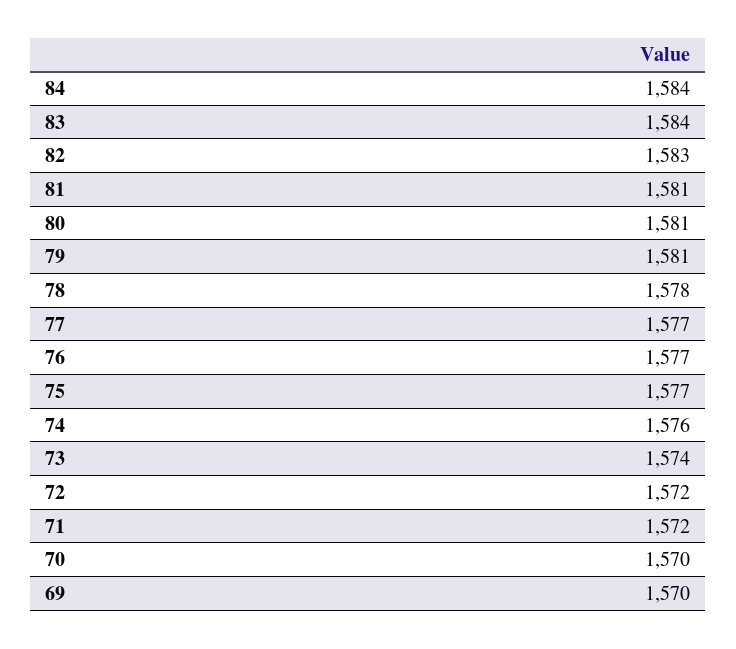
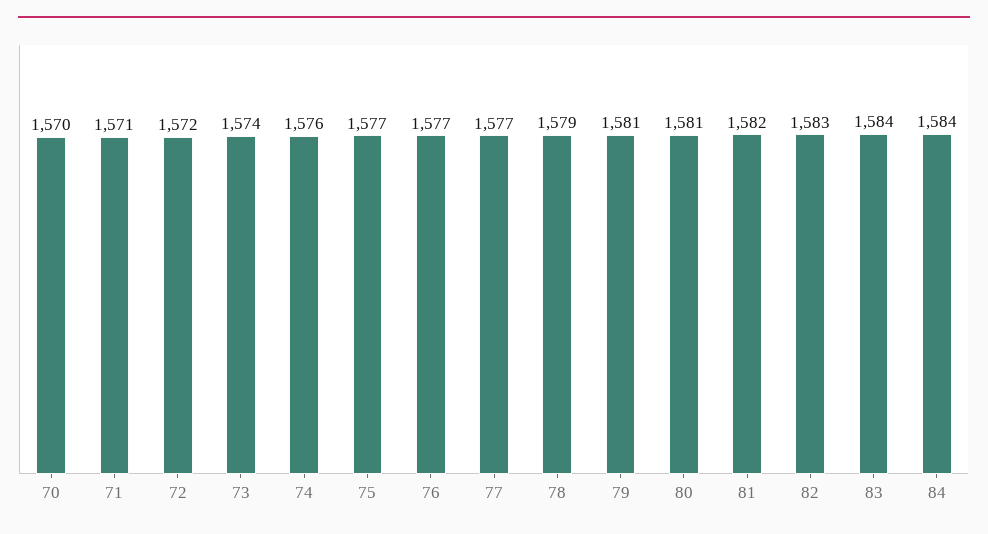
81: 1581 -> 1582
78: 1578 -> 1579
71: 1572 -> 1571
69: 1570 -> none

